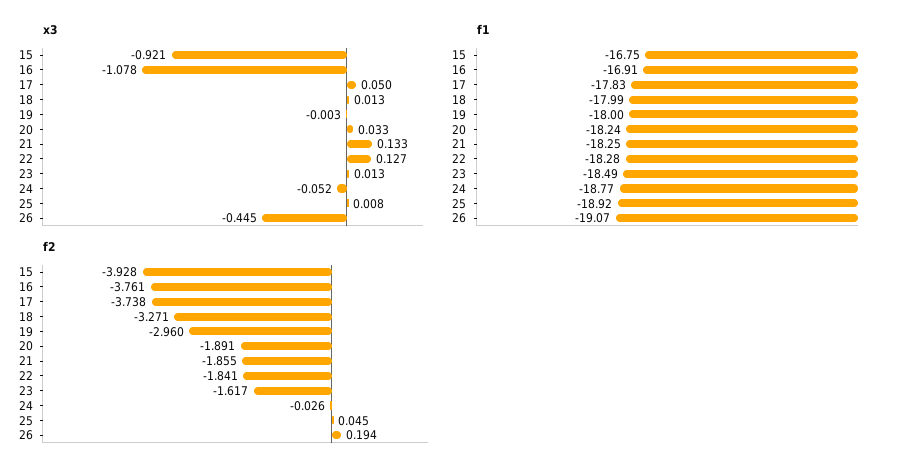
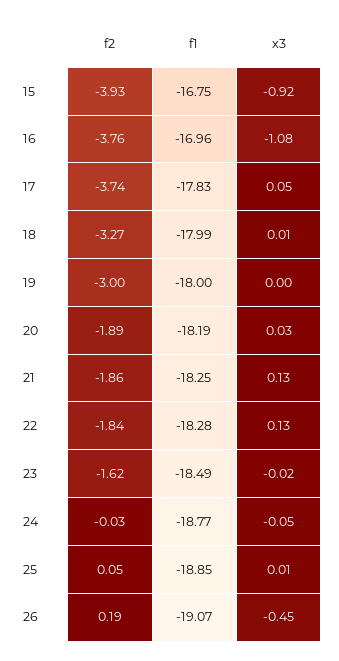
x3, 23: 0.013 -> -0.02
f1, 16: -16.91 -> -16.96
f1, 20: -18.24 -> -18.19
f1, 25: -18.92 -> -18.85
f2, 19: -2.96 -> -3

